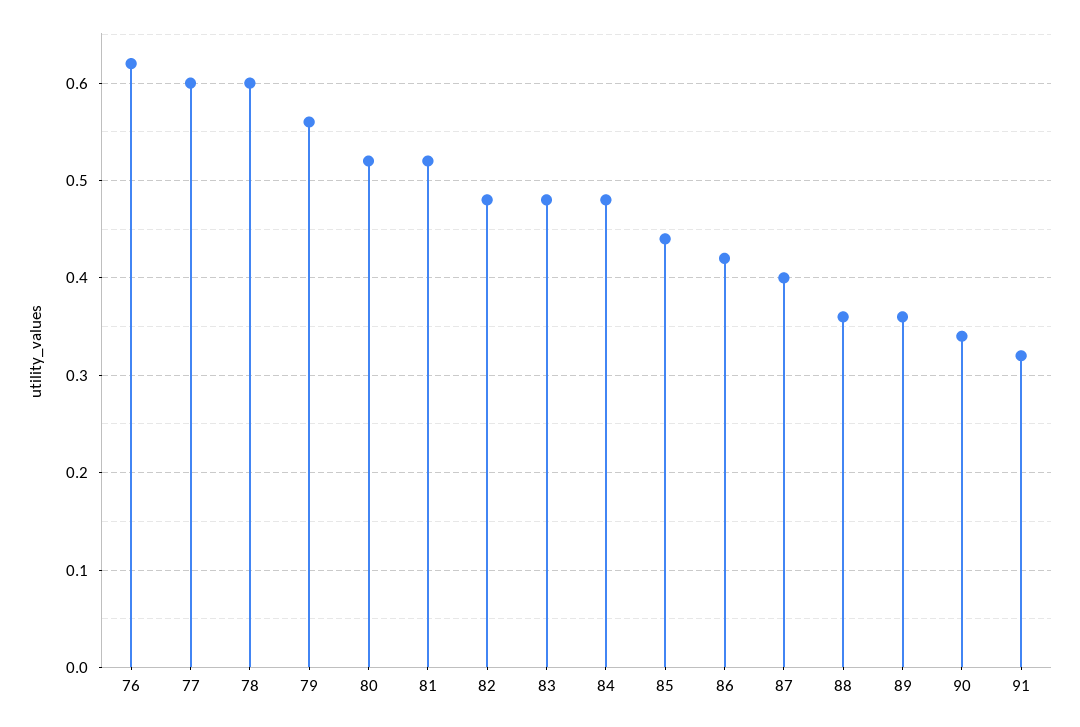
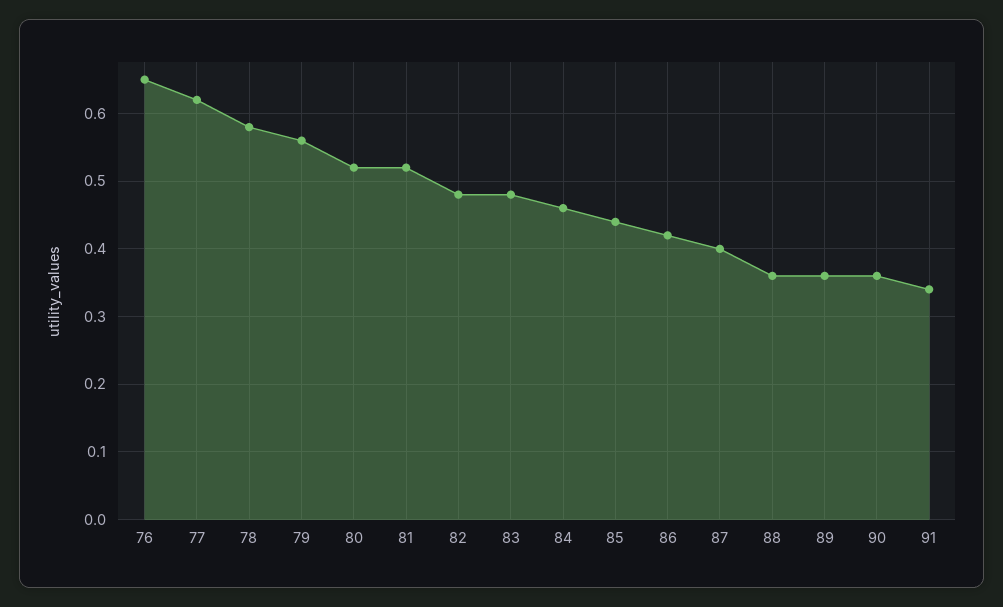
76: 0.62 -> 0.65
77: 0.6 -> 0.62
78: 0.6 -> 0.58
84: 0.48 -> 0.46
90: 0.34 -> 0.36
91: 0.32 -> 0.34

